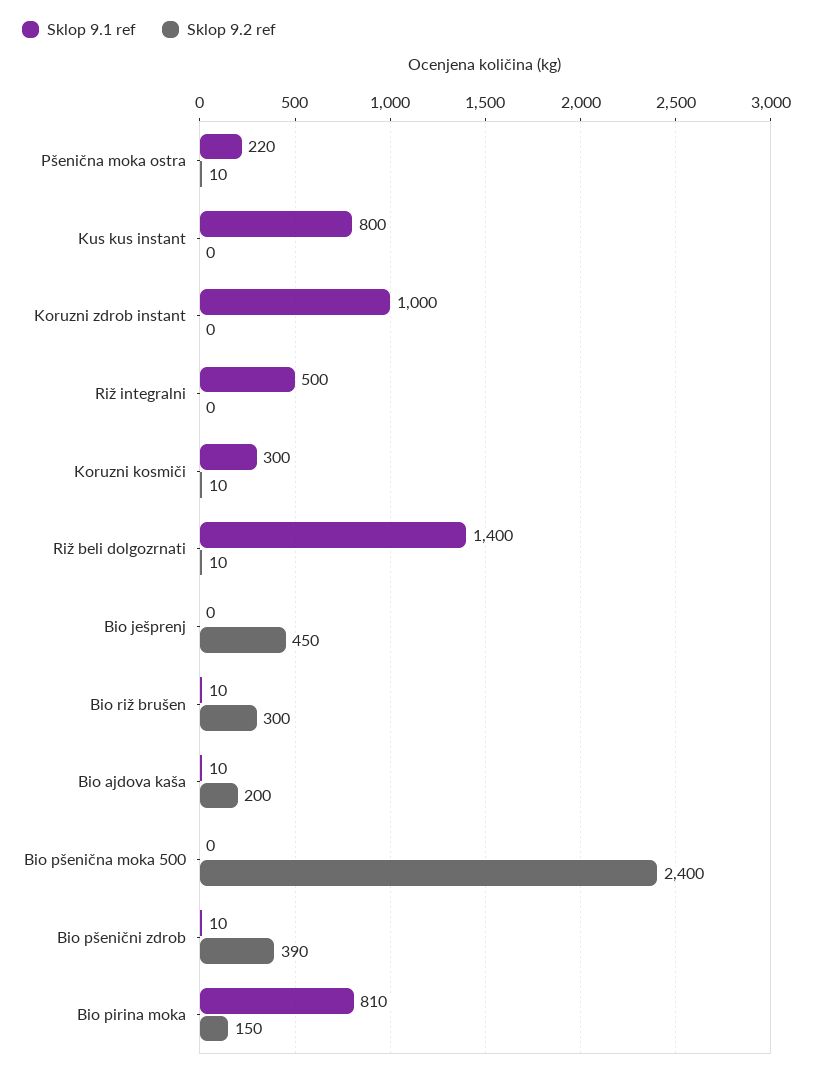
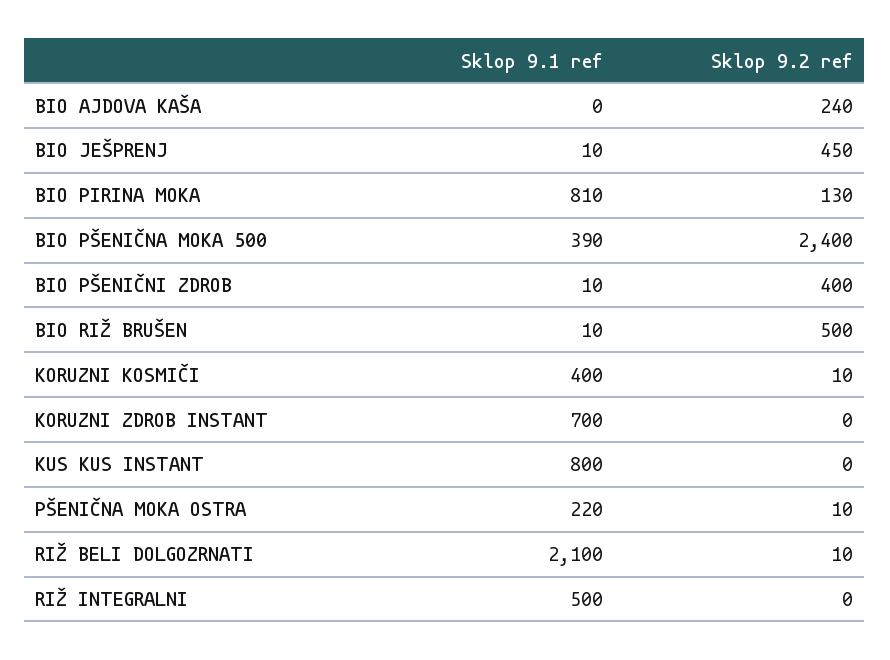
Sklop 9.1 ref, Koruzni zdrob instant: 1000 -> 700
Sklop 9.1 ref, Koruzni kosmiči: 300 -> 400
Sklop 9.1 ref, Riž beli dolgozrnati: 1400 -> 2100
Sklop 9.1 ref, Bio ješprenj: 0 -> 10
Sklop 9.2 ref, Bio riž brušen: 300 -> 500
Sklop 9.1 ref, Bio ajdova kaša: 10 -> 0
Sklop 9.2 ref, Bio ajdova kaša: 200 -> 240
Sklop 9.1 ref, Bio pšenična moka 500: 0 -> 390
Sklop 9.2 ref, Bio pšenični zdrob: 390 -> 400
Sklop 9.2 ref, Bio pirina moka: 150 -> 130

